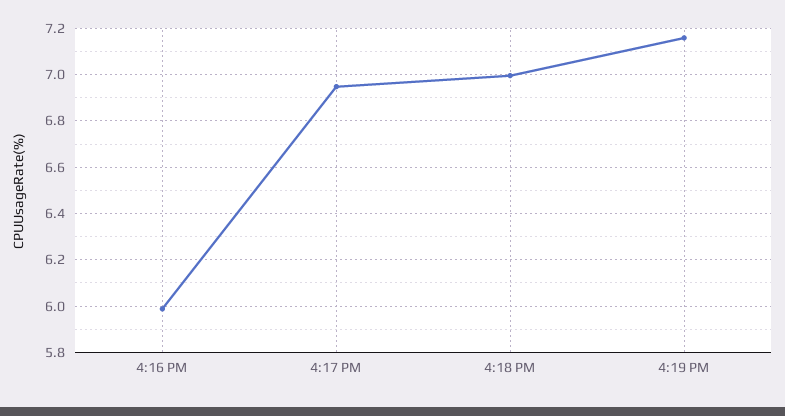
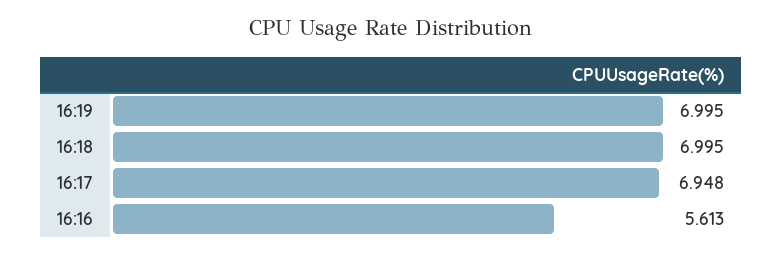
4:16 PM: 6 -> 5.613
4:19 PM: 7.15 -> 6.995

